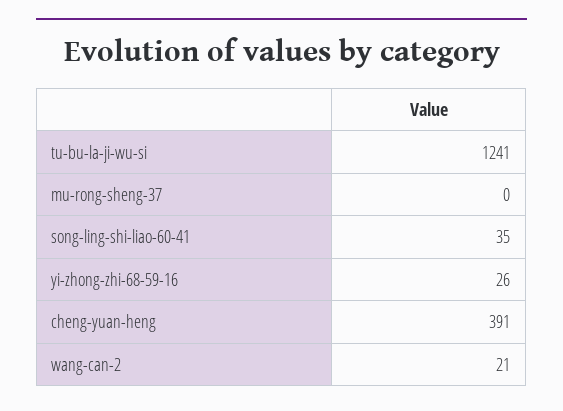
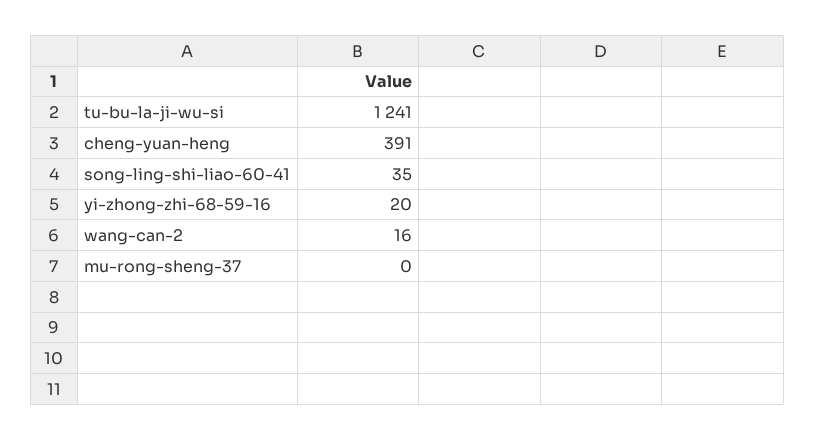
yi-zhong-zhi-68-59-16: 26 -> 20
wang-can-2: 21 -> 16

